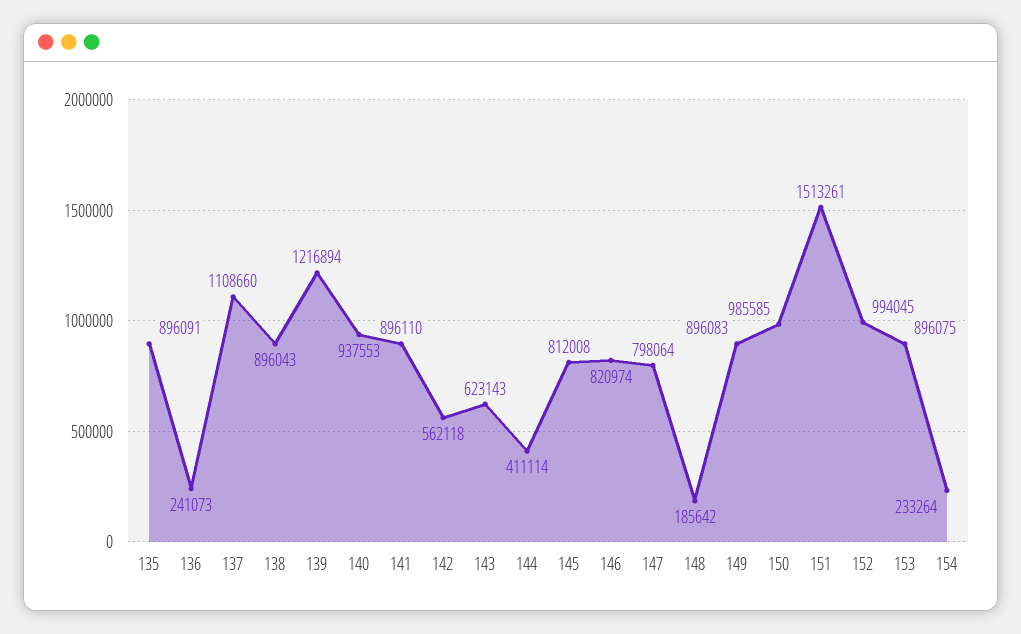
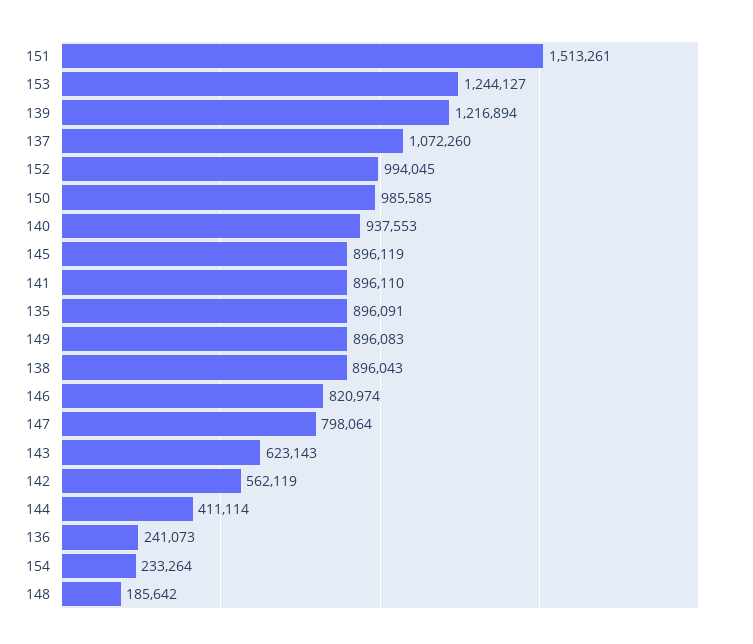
137: 1108660 -> 1072260
142: 562118 -> 562119
145: 812008 -> 896119
153: 896075 -> 1244127

